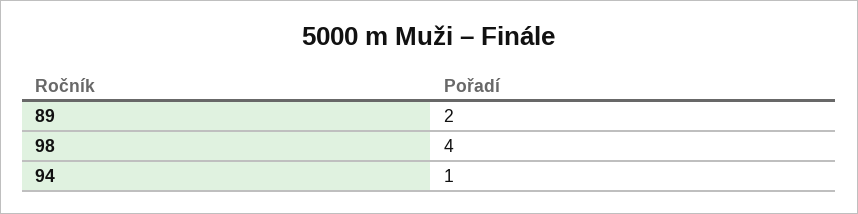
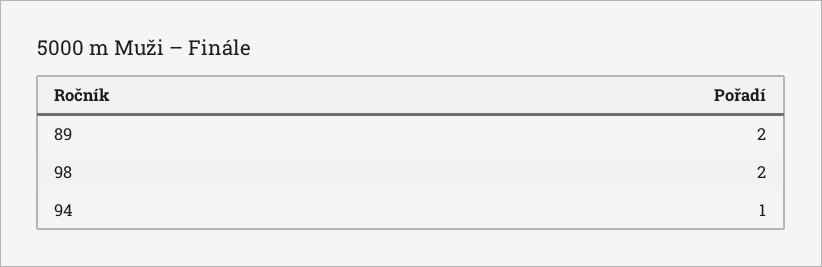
98: 4 -> 2

